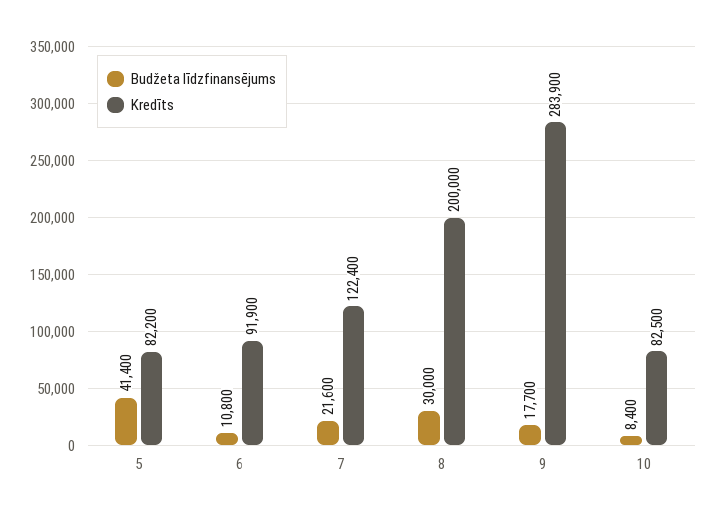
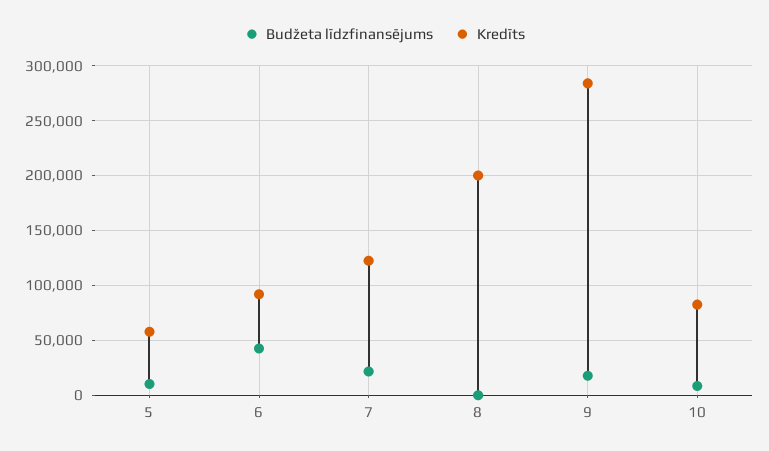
Budžeta līdzfinansējums, 5: 41400 -> 10000
Kredīts, 5: 82200 -> 60000
Budžeta līdzfinansējums, 6: 10800 -> 40000
Budžeta līdzfinansējums, 8: 30000 -> 0

